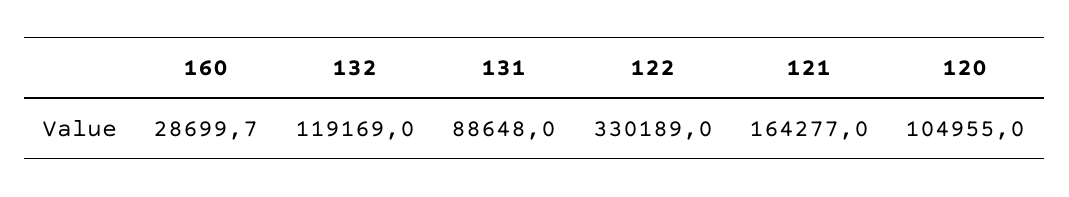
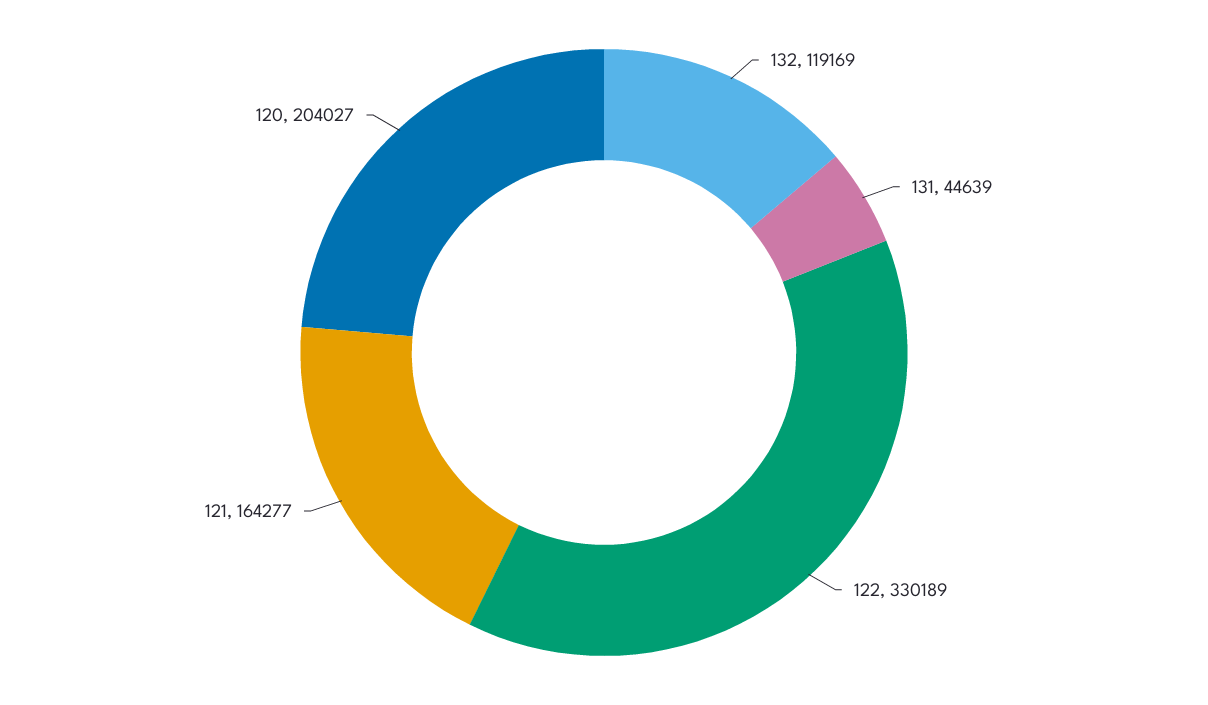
160: 28699.7 -> none
131: 88648 -> 44639
120: 104955 -> 204027

